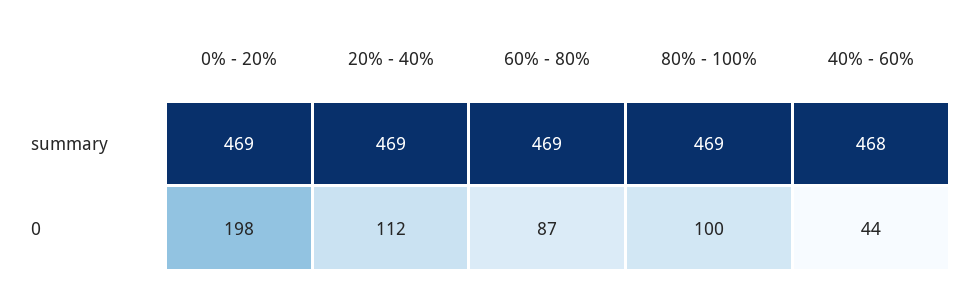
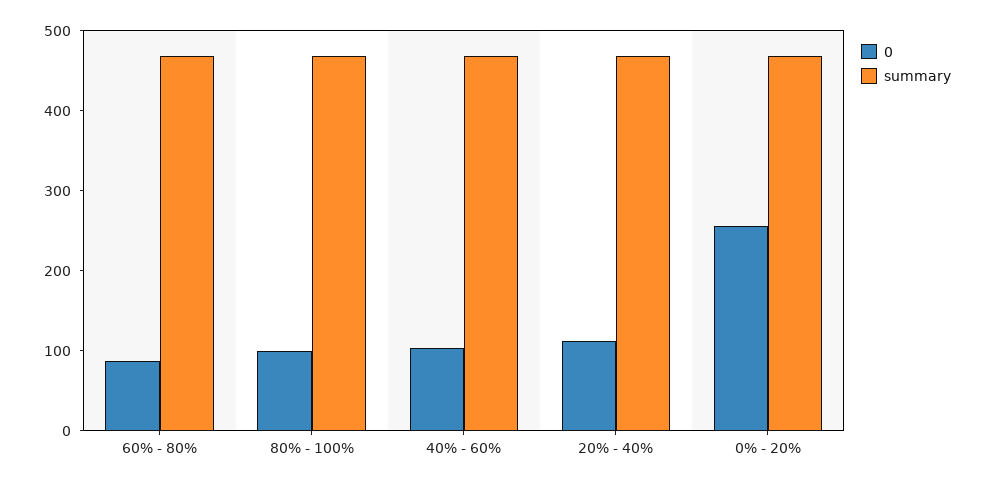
0, 0% - 20%: 198 -> 260
0, 40% - 60%: 44 -> 100

